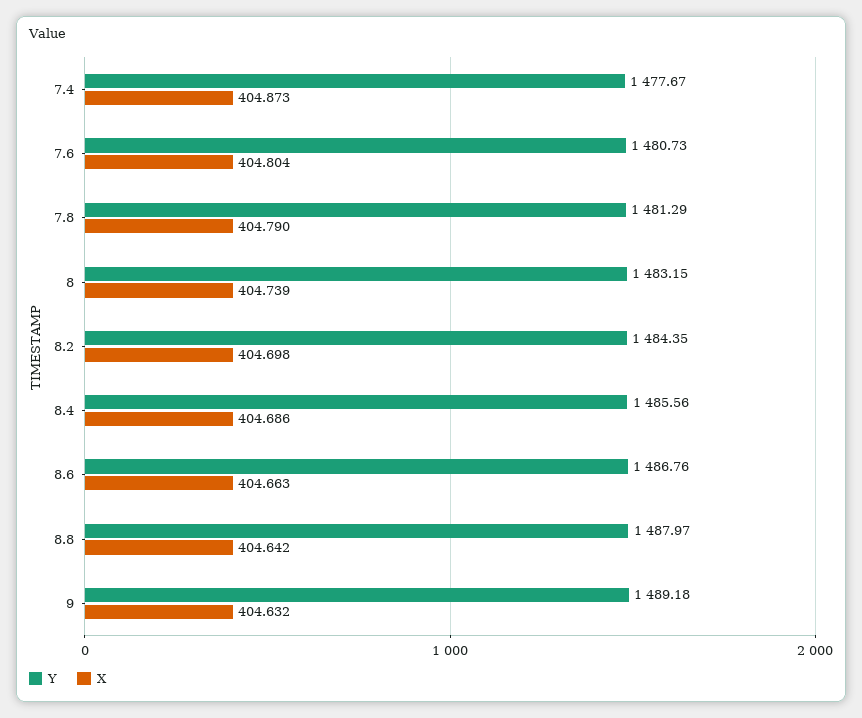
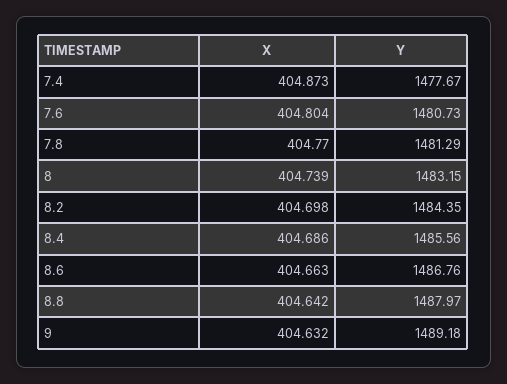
X, 7.8: 404.79 -> 404.77

